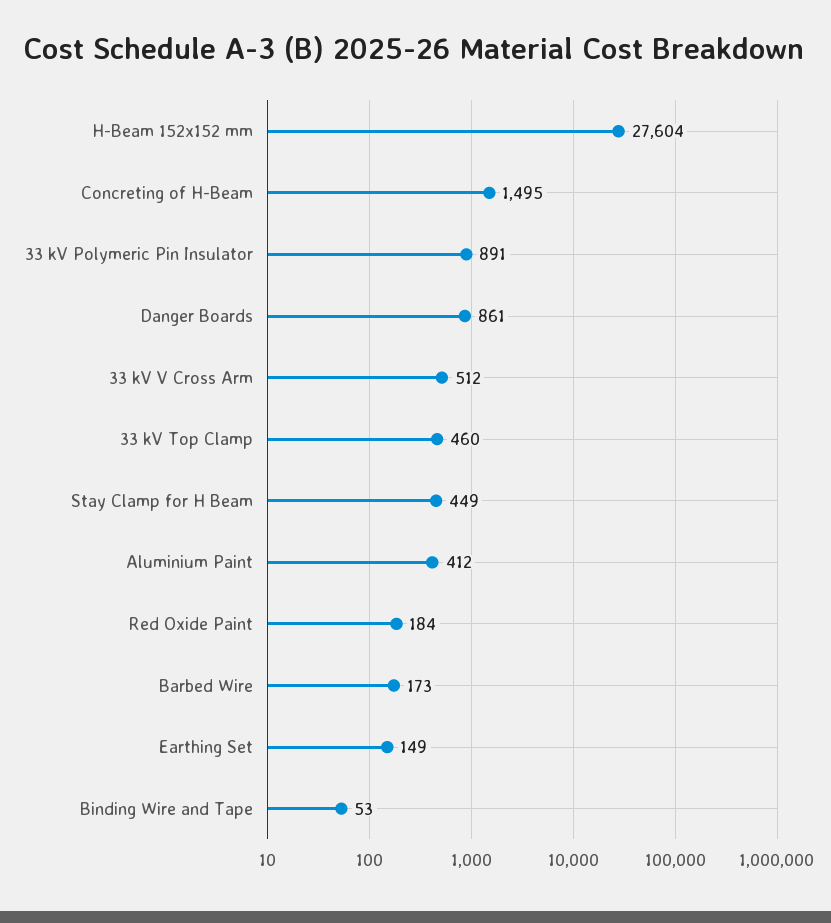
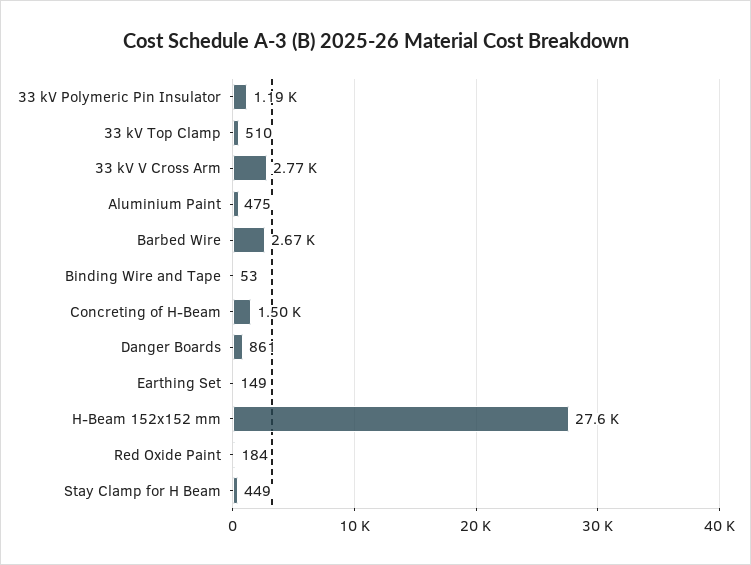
33 kV Polymeric Pin Insulator: 891 -> 1190
33 kV V Cross Arm: 512 -> 2770
33 kV Top Clamp: 460 -> 510
Aluminium Paint: 412 -> 475
Barbed Wire: 173 -> 2670

